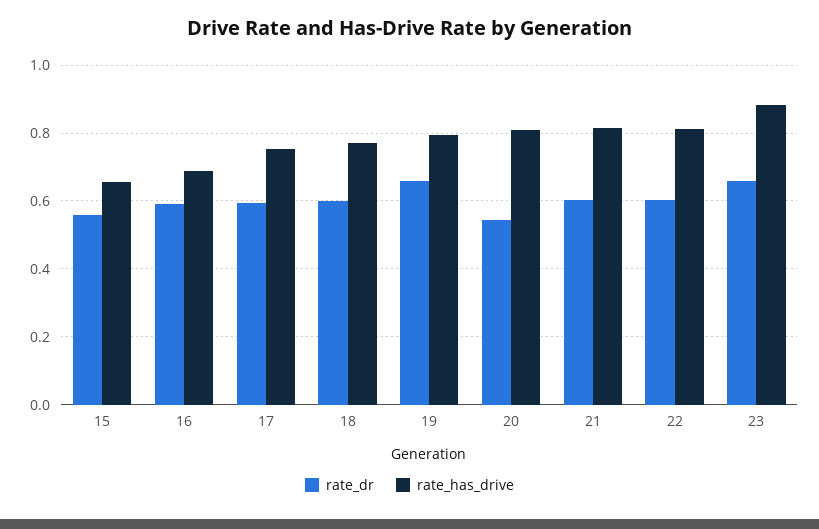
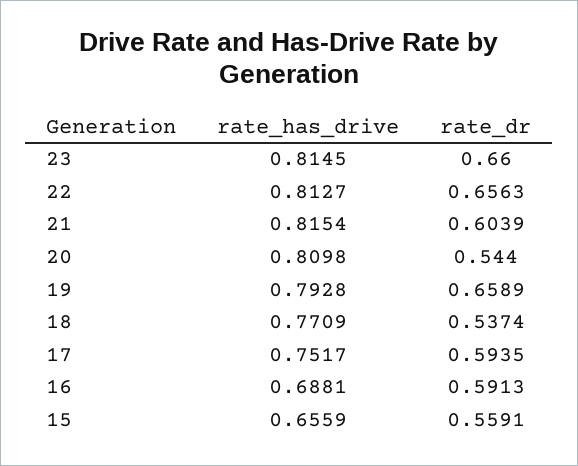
rate_dr, 18: 0.6 -> 0.5374
rate_dr, 22: 0.6 -> 0.6563
rate_has_drive, 23: 0.88 -> 0.8145

